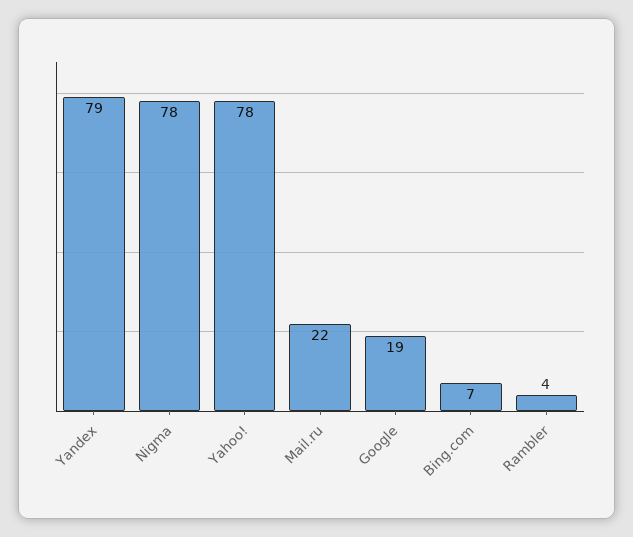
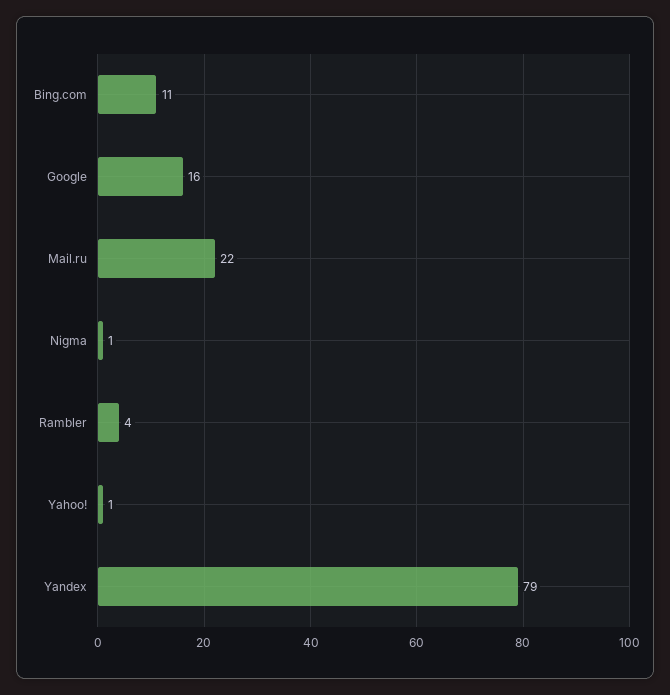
Nigma: 78 -> 1
Yahoo!: 78 -> 1
Google: 19 -> 16
Bing.com: 7 -> 11

